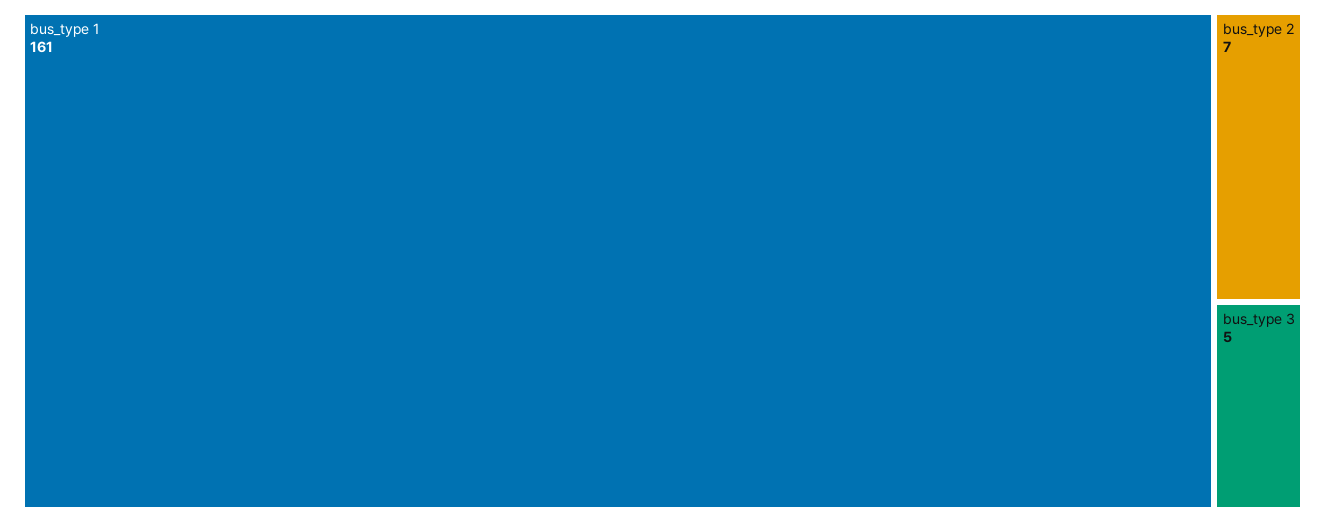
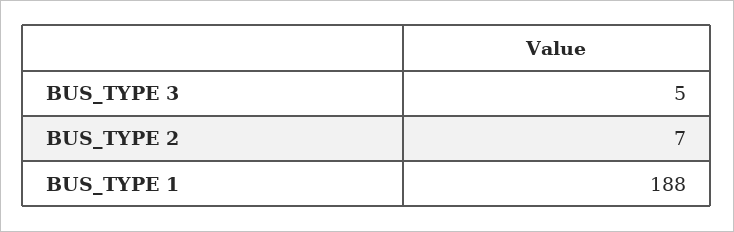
bus_type 1: 161 -> 188

